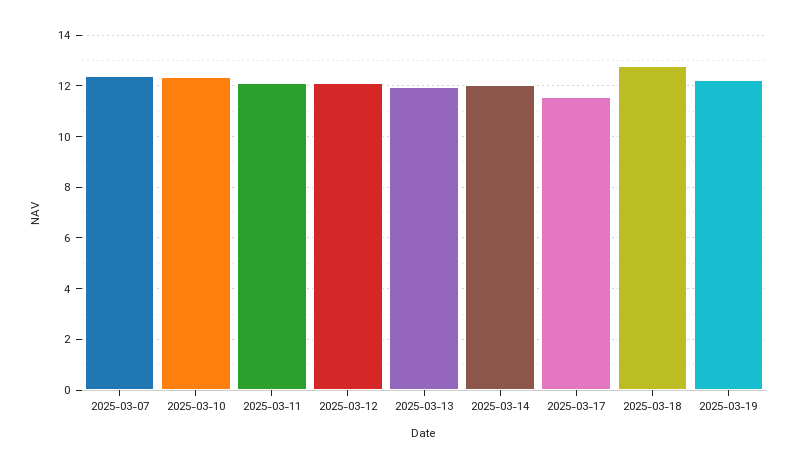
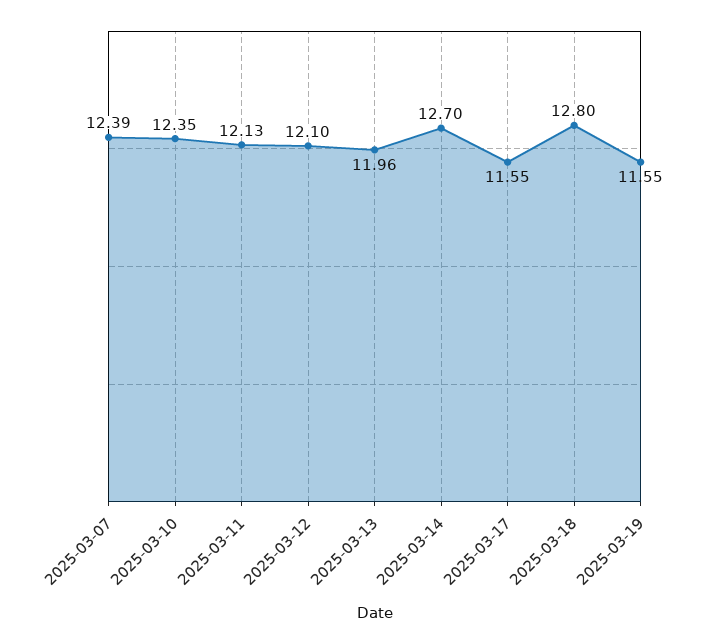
2025-03-14: 12 -> 12.7
2025-03-19: 12.25 -> 11.55

